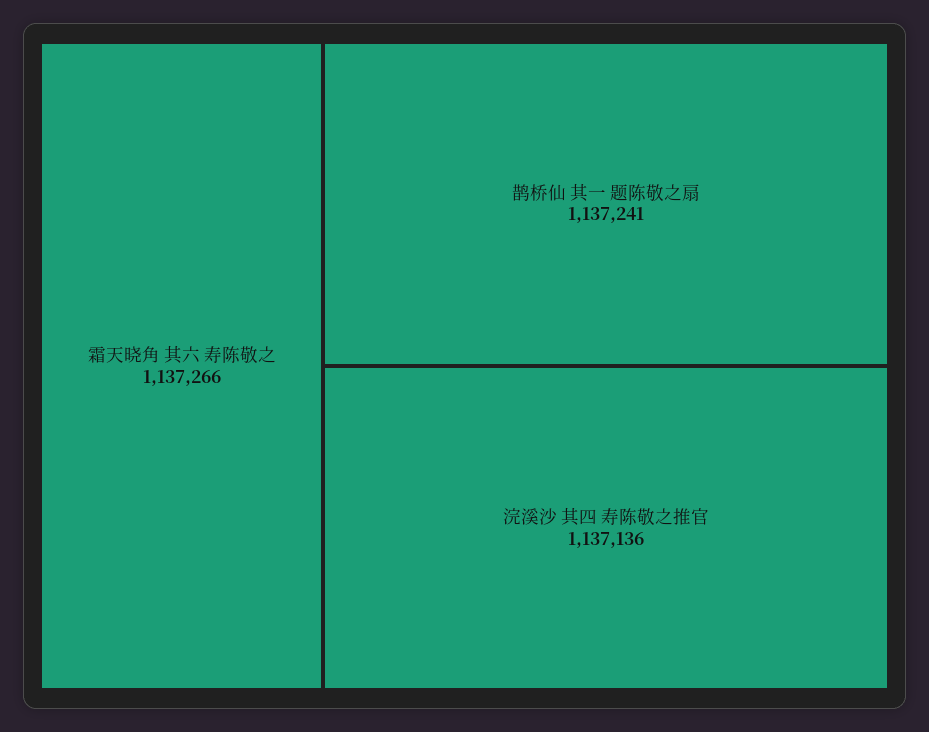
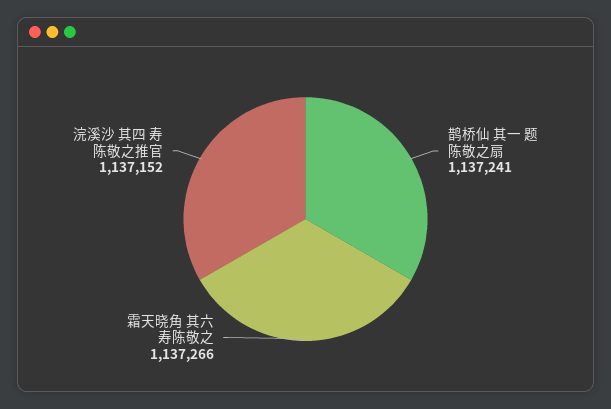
浣溪沙 其四 寿陈敬之推官: 1137136 -> 1137152

